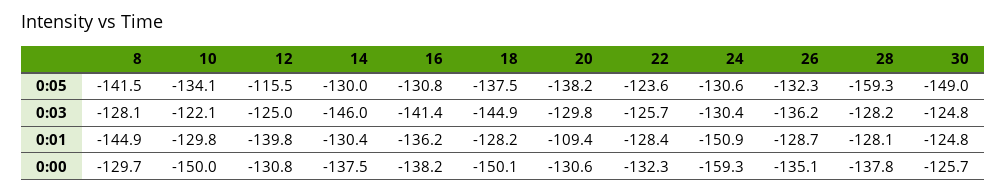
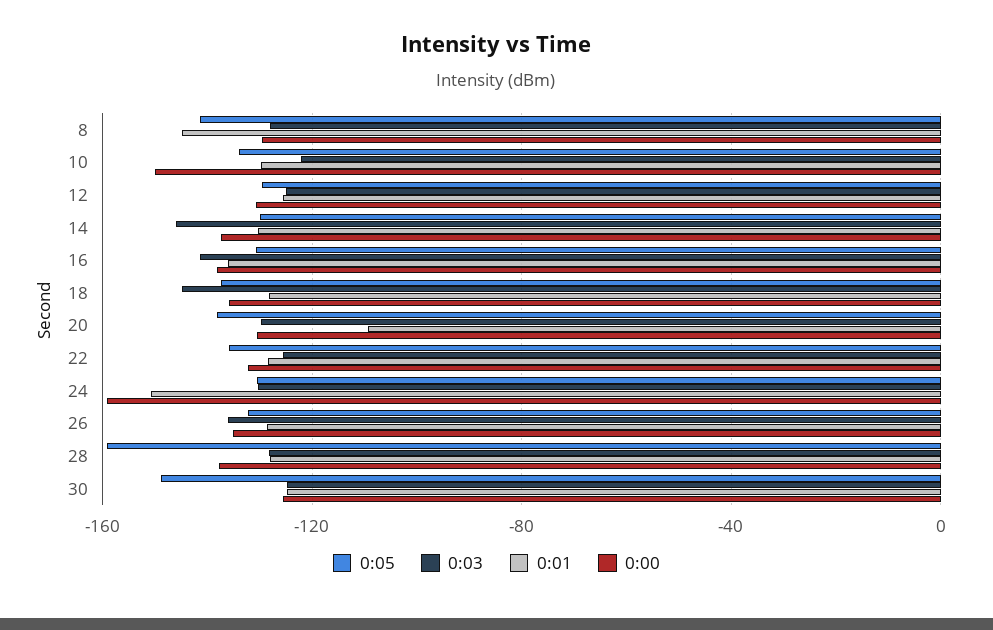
0:05, 12: -115.5 -> -130
0:05, 22: -123.6 -> -135
0:01, 12: -139.8 -> -125
0:00, 18: -150.1 -> -135

